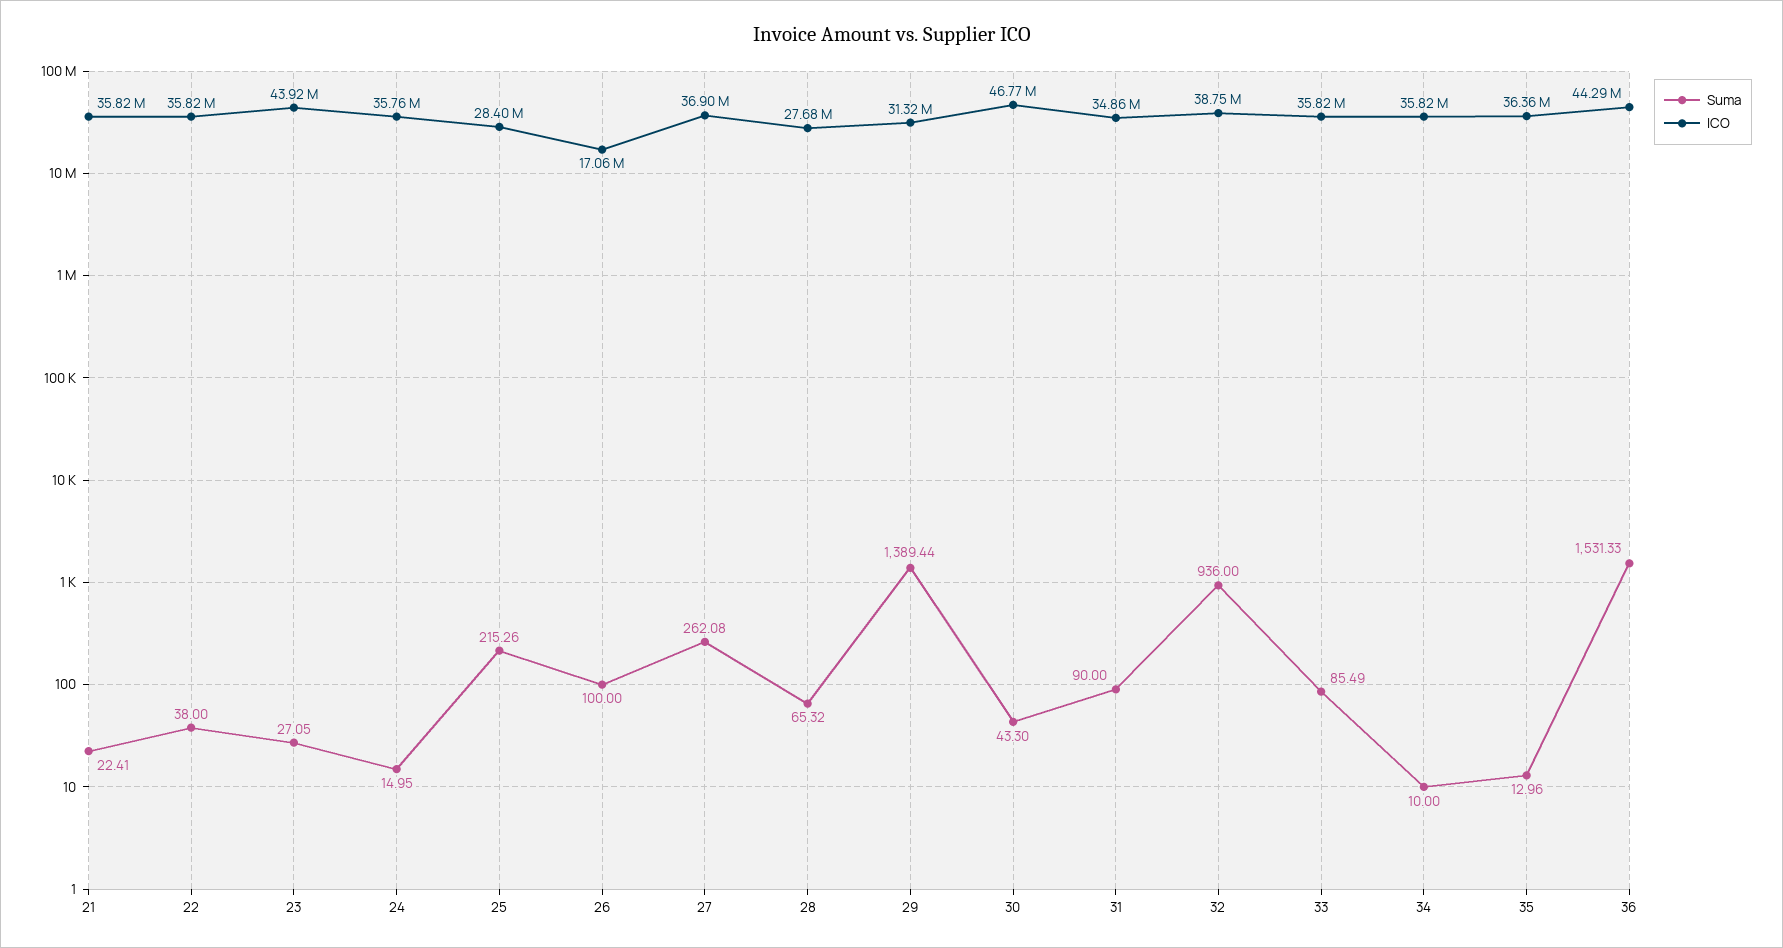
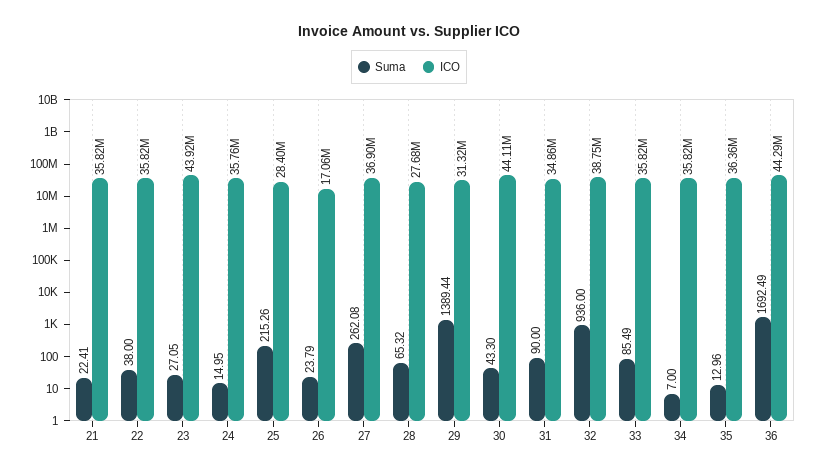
Suma, 26: 100 -> 23.79
ICO, 30: 46770000 -> 44110000
Suma, 34: 10 -> 7
Suma, 36: 1531.33 -> 1692.49

